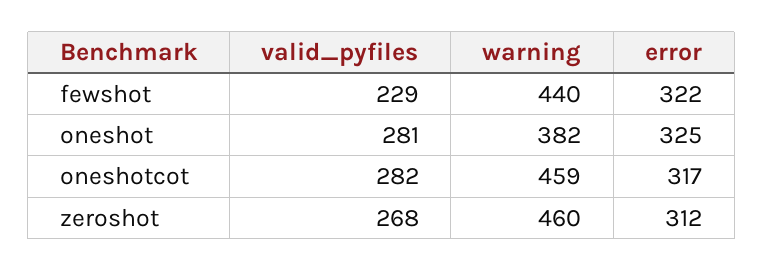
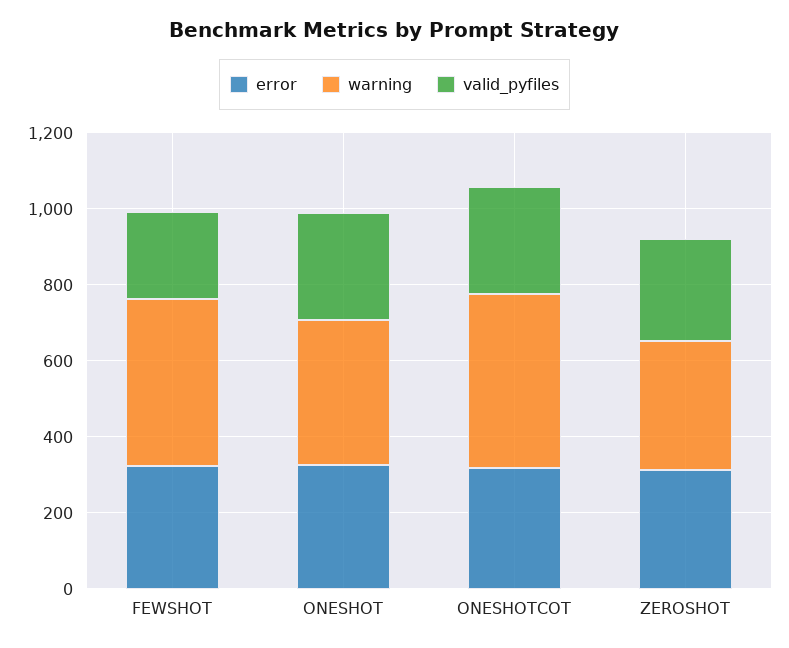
warning, zeroshot: 460 -> 350

